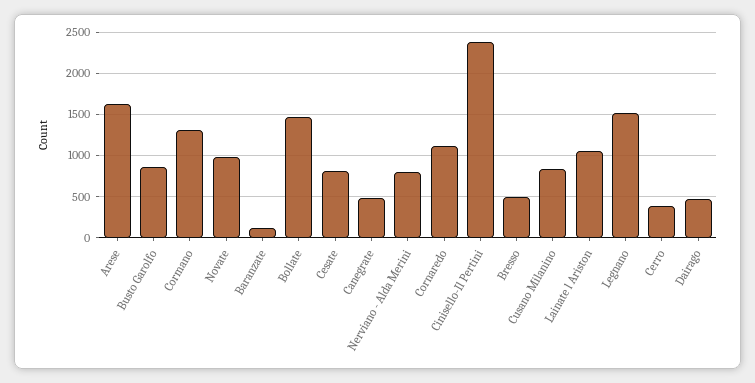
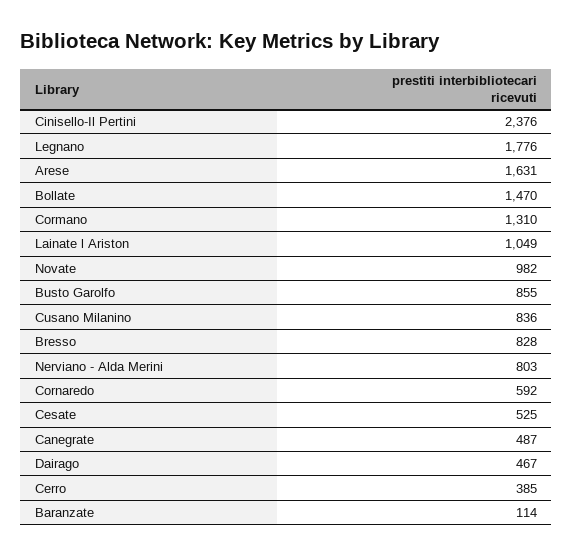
Cesate: 800 -> 525
Cornaredo: 1100 -> 592
Bresso: 500 -> 828
Legnano: 1500 -> 1776

